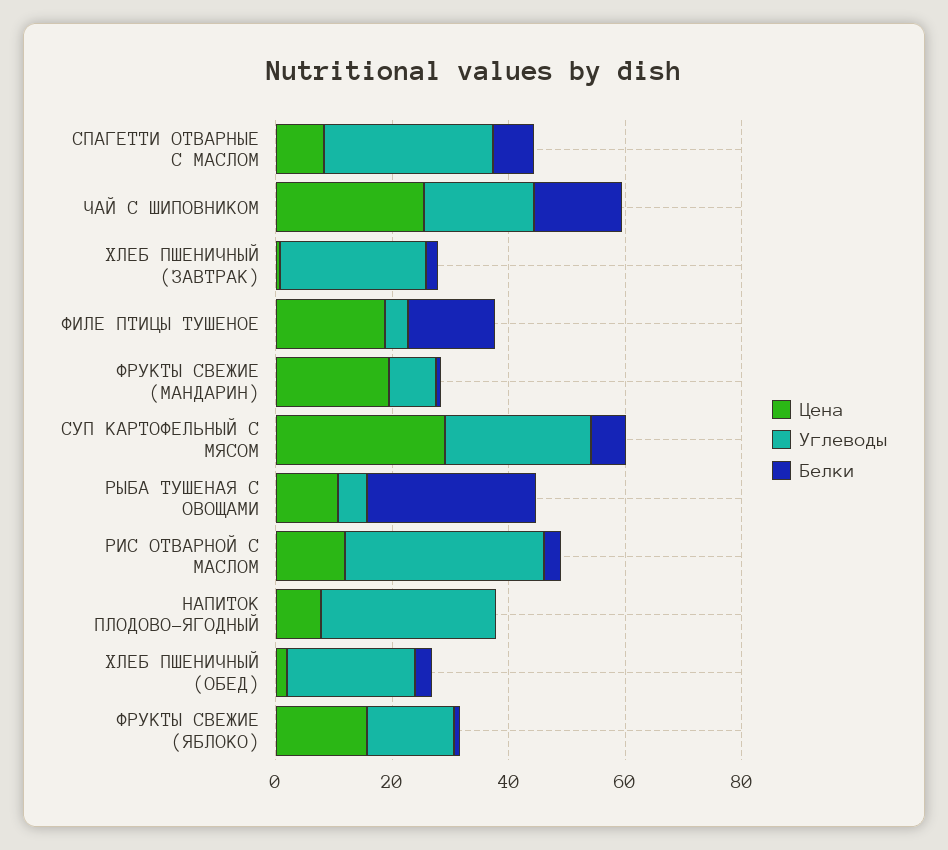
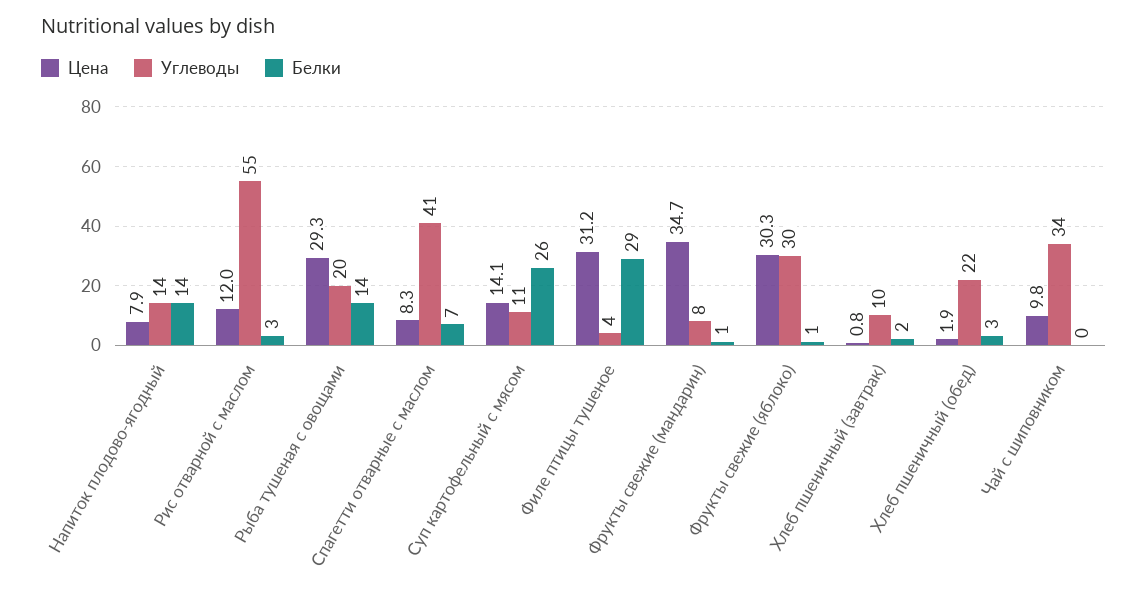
Углеводы, СПАГЕТТИ ОТВАРНЫЕ С МАСЛОМ: 30 -> 41
Цена, ЧАЙ С ШИПОВНИКОМ: 25 -> 9.8
Углеводы, ЧАЙ С ШИПОВНИКОМ: 20 -> 34
Белки, ЧАЙ С ШИПОВНИКОМ: 15 -> 0
Углеводы, ХЛЕБ ПШЕНИЧНЫЙ (ЗАВТРАК): 25 -> 10
Цена, ФИЛЕ ПТИЦЫ ТУШЕНОЕ: 20 -> 31.2
Белки, ФИЛЕ ПТИЦЫ ТУШЕНОЕ: 15 -> 29
Цена, ФРУКТЫ СВЕЖИЕ (МАНДАРИН): 20 -> 34.7
Цена, СУП КАРТОФЕЛЬНЫЙ С МЯСОМ: 30 -> 14.1
Углеводы, СУП КАРТОФЕЛЬНЫЙ С МЯСОМ: 25 -> 11
Белки, СУП КАРТОФЕЛЬНЫЙ С МЯСОМ: 5 -> 26
Цена, РЫБА ТУШЕНАЯ С ОВОЩАМИ: 10 -> 29.3
Углеводы, РЫБА ТУШЕНАЯ С ОВОЩАМИ: 5 -> 20
Белки, РЫБА ТУШЕНАЯ С ОВОЩАМИ: 30 -> 14
Углеводы, РИС ОТВАРНОЙ С МАСЛОМ: 35 -> 55
Углеводы, НАПИТОК ПЛОДОВО-ЯГОДНЫЙ: 30 -> 14
Белки, НАПИТОК ПЛОДОВО-ЯГОДНЫЙ: 0 -> 14
Цена, ФРУКТЫ СВЕЖИЕ (ЯБЛОКО): 15 -> 30.3
Углеводы, ФРУКТЫ СВЕЖИЕ (ЯБЛОКО): 15 -> 30

